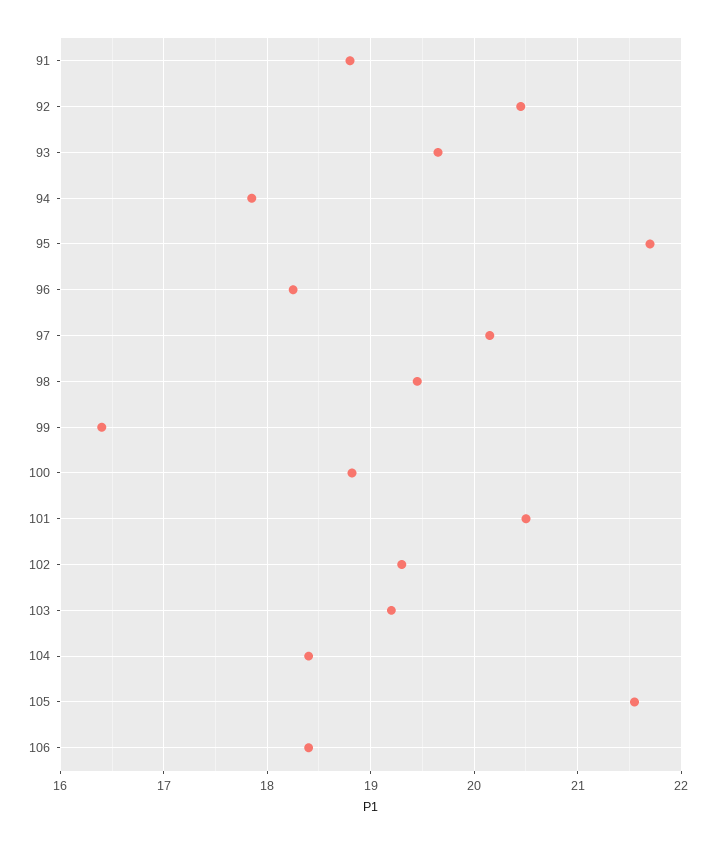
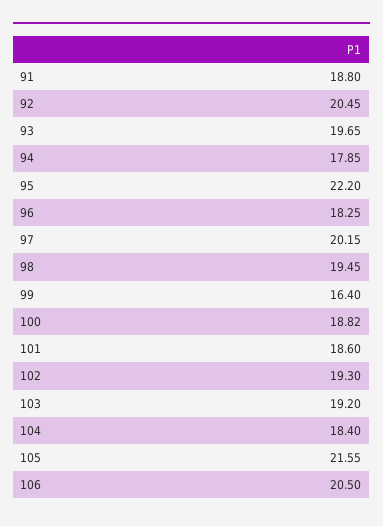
95: 21.7 -> 22.2
101: 20.5 -> 18.6
106: 18.4 -> 20.5

